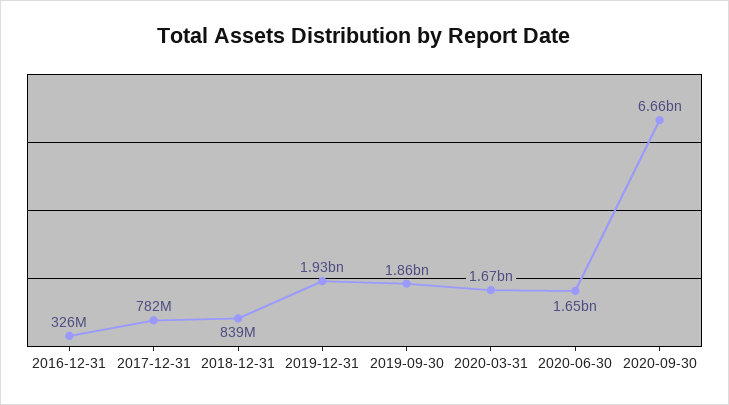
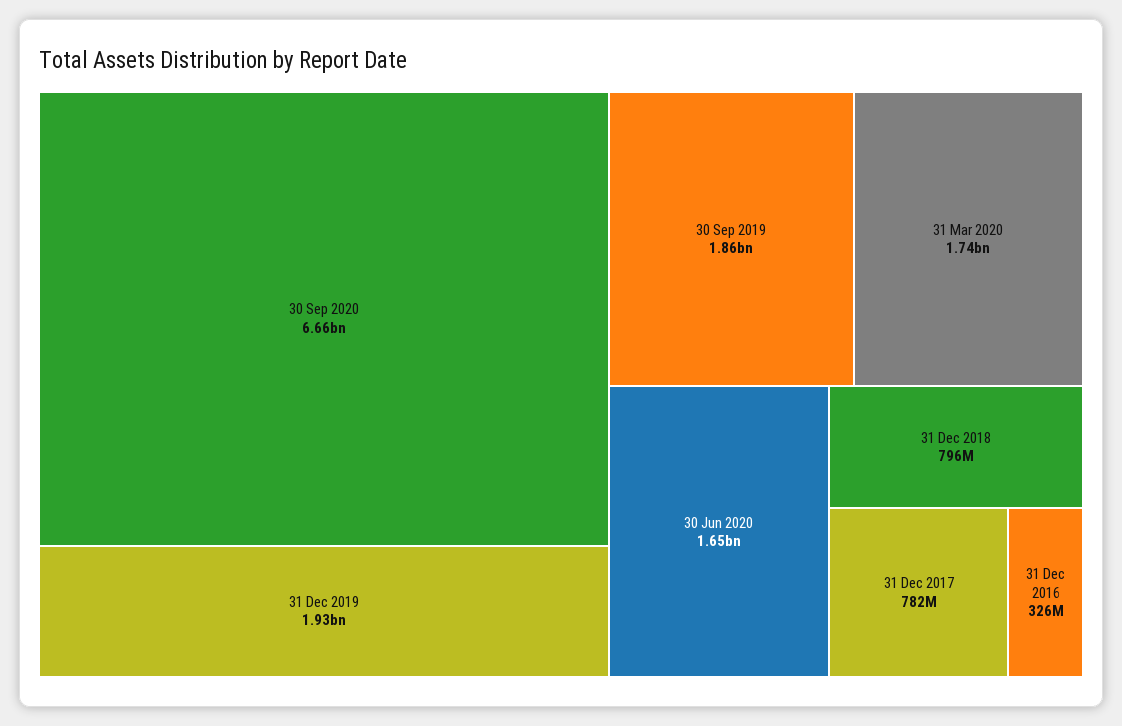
2018-12-31: 839000000 -> 796000000
2020-03-31: 1670000000 -> 1740000000

